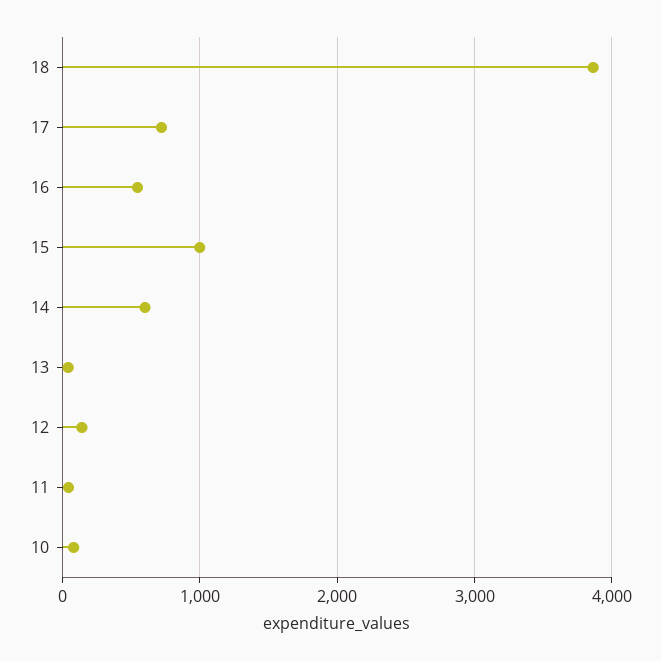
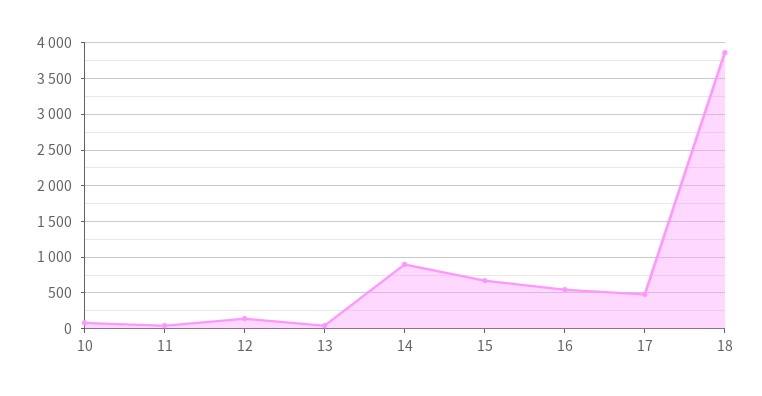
17: 700 -> 500
15: 1000 -> 700
14: 600 -> 900

